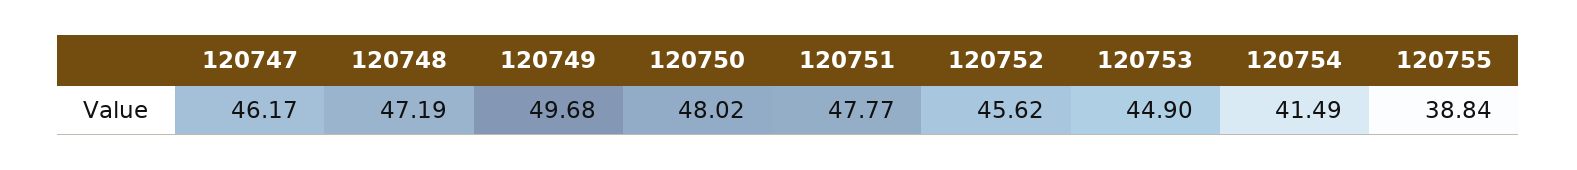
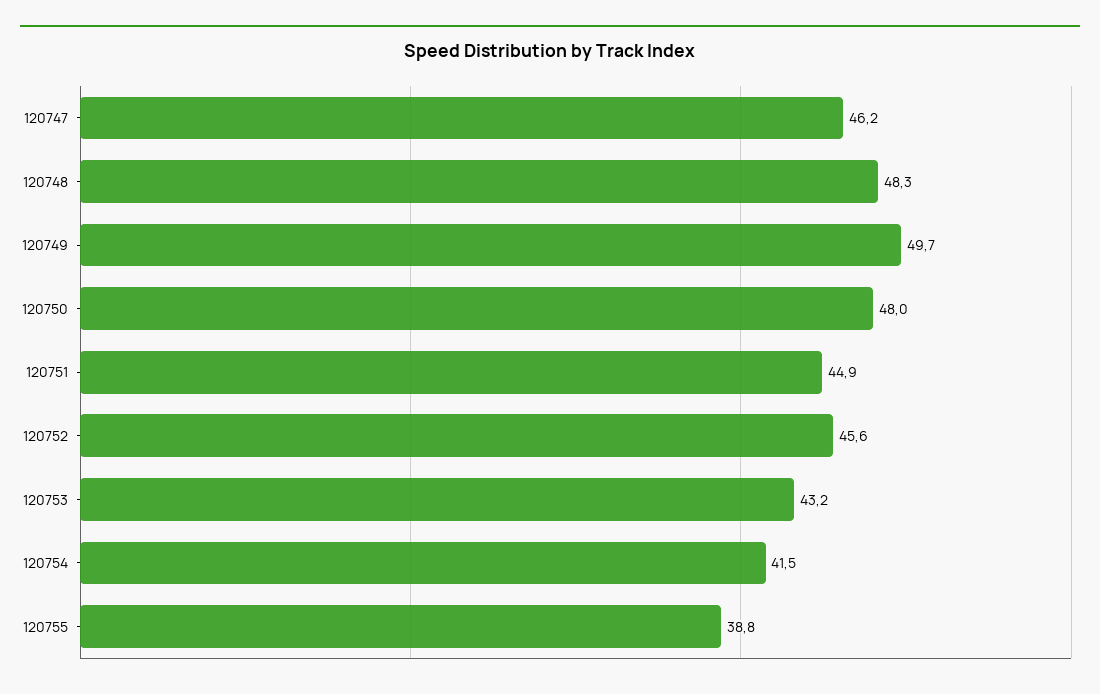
120748: 47.19 -> 48.3
120751: 47.77 -> 44.9
120753: 44.9 -> 43.2

